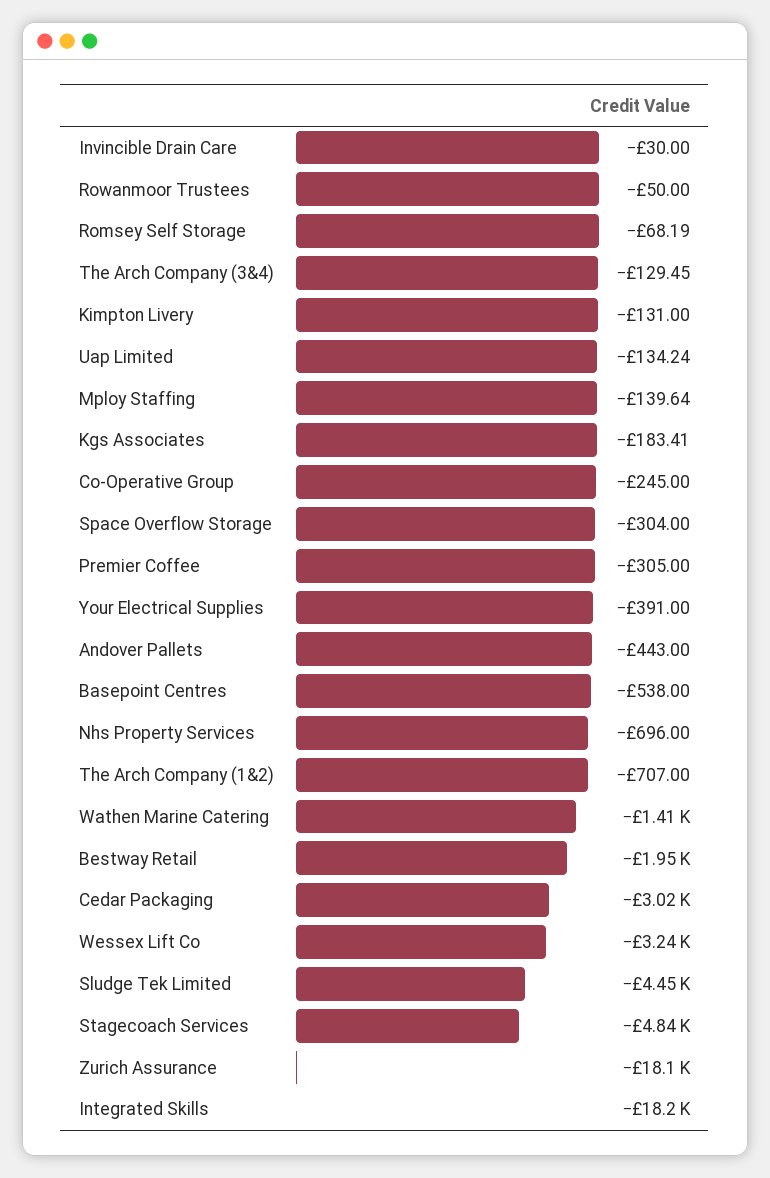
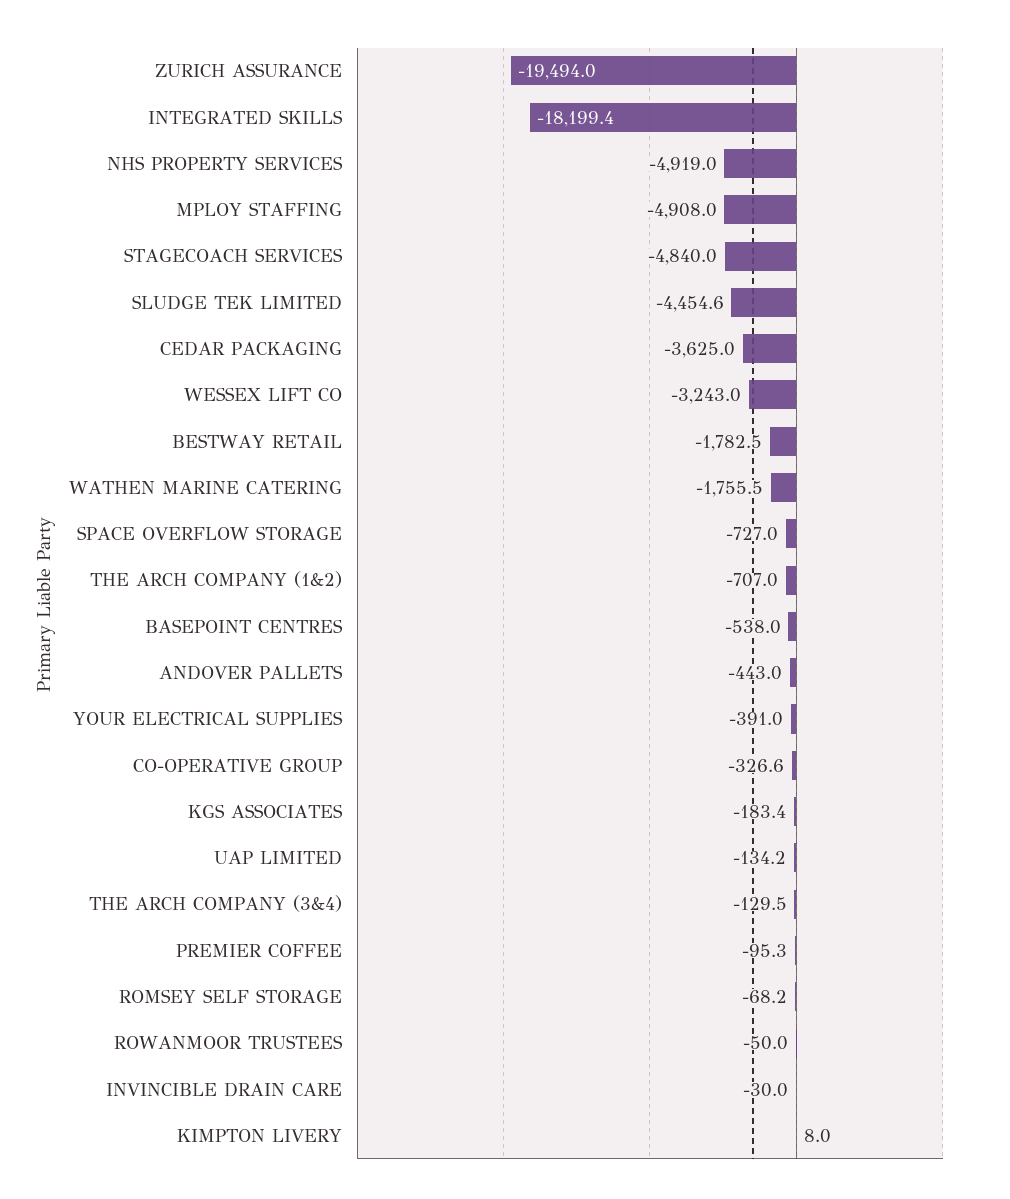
Kimpton Livery: -131 -> 8
Mploy Staffing: -139.64 -> -4908
Co-Operative Group: -245 -> -326.6
Space Overflow Storage: -304 -> -727
Premier Coffee: -305 -> -95.3
Nhs Property Services: -696 -> -4919
Wathen Marine Catering: -1410 -> -1755.5
Bestway Retail: -1950 -> -1782.5
Cedar Packaging: -3020 -> -3625
Zurich Assurance: -18100 -> -19494

